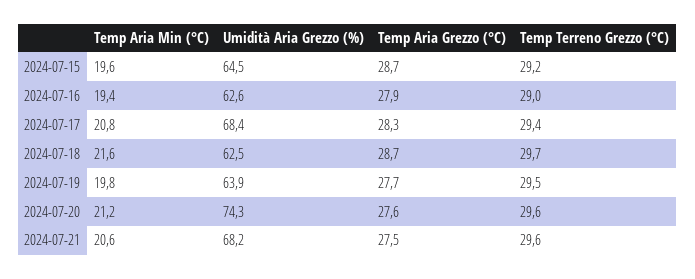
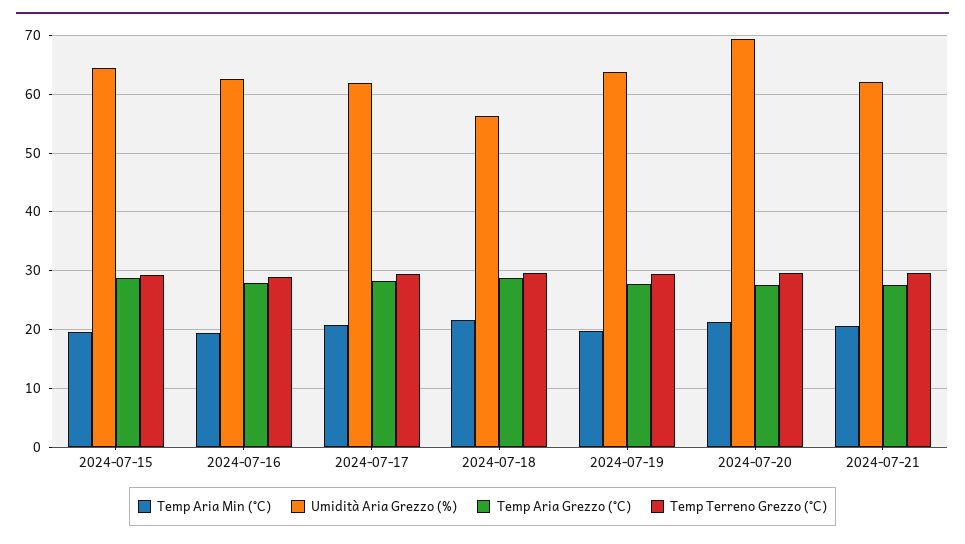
Umidità Aria Grezzo (%), 2024-07-17: 68.4 -> 62
Umidità Aria Grezzo (%), 2024-07-18: 62.5 -> 56
Umidità Aria Grezzo (%), 2024-07-20: 74.3 -> 70
Umidità Aria Grezzo (%), 2024-07-21: 68.2 -> 62

